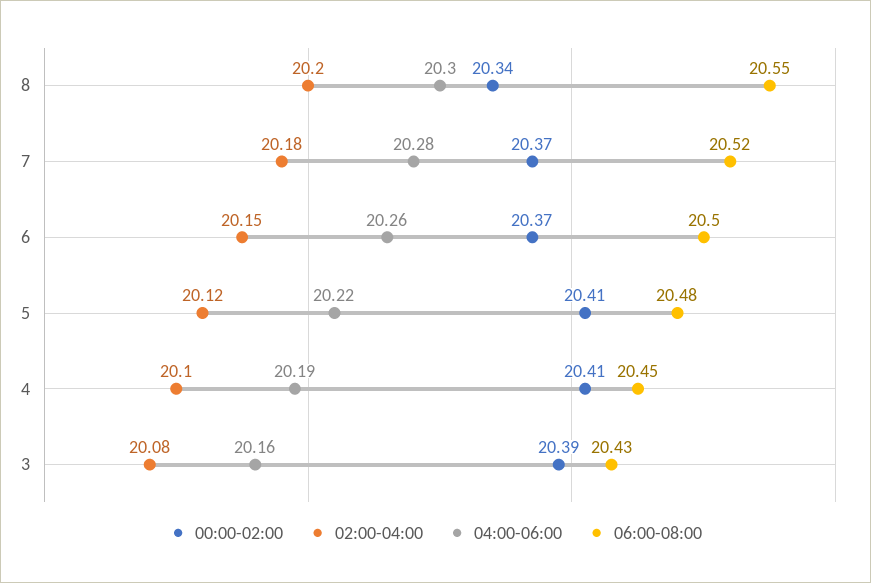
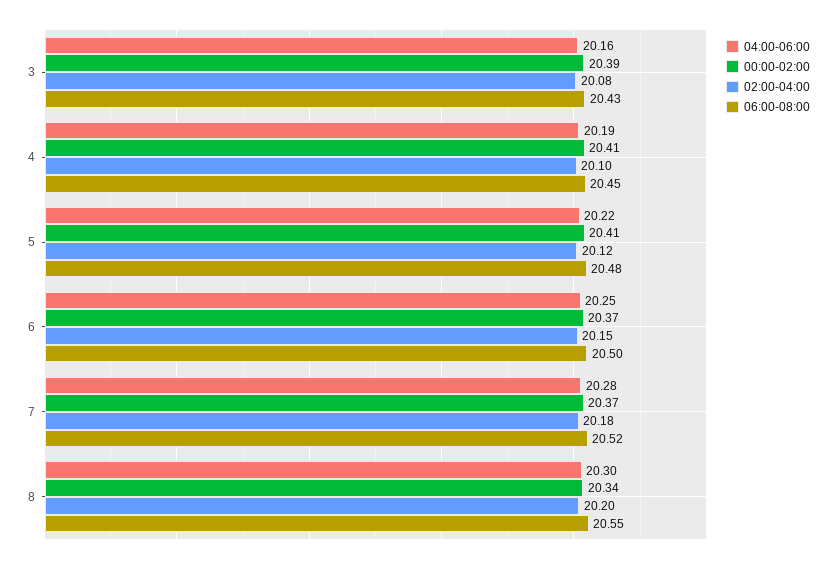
04:00-06:00, 6: 20.26 -> 20.25

